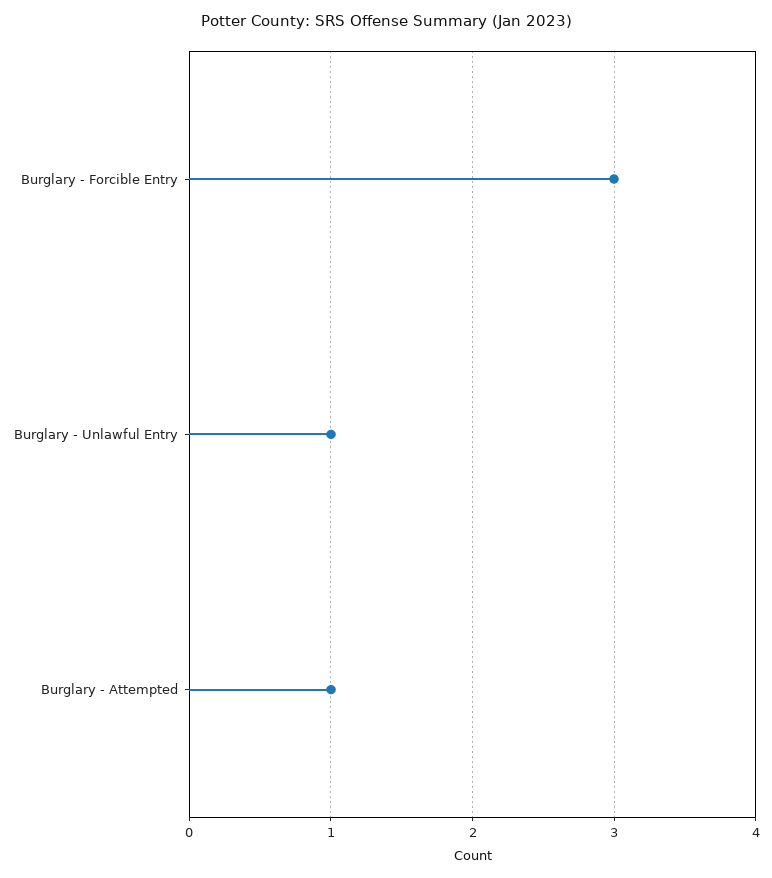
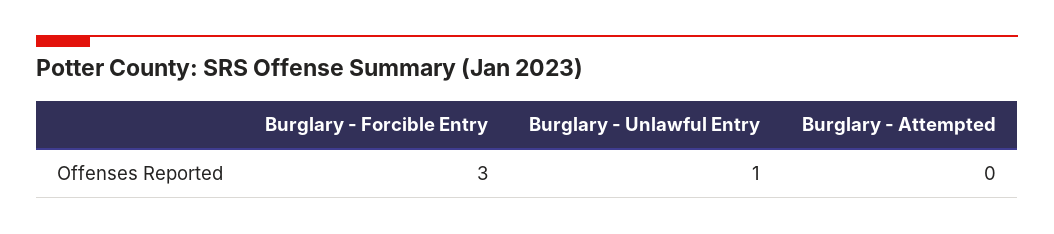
Burglary - Attempted: 1 -> 0

